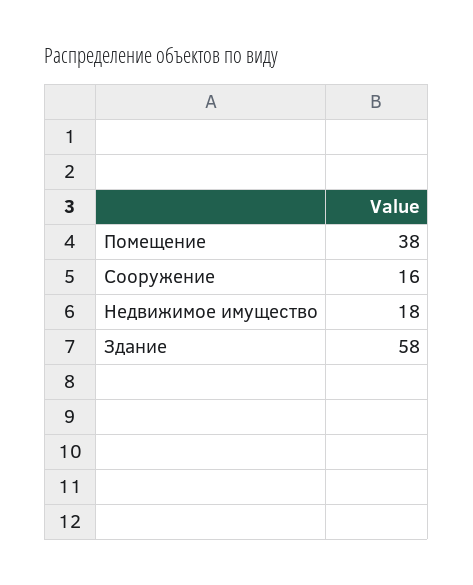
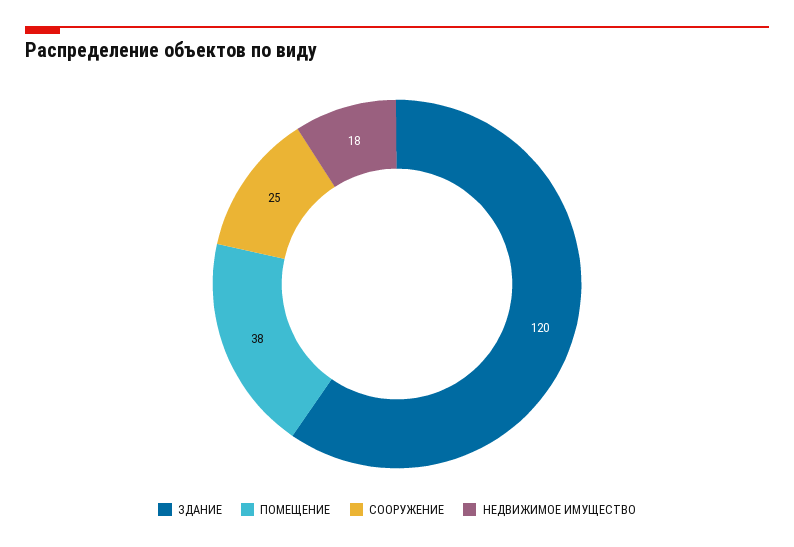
Сооружение: 16 -> 25
Здание: 58 -> 120

